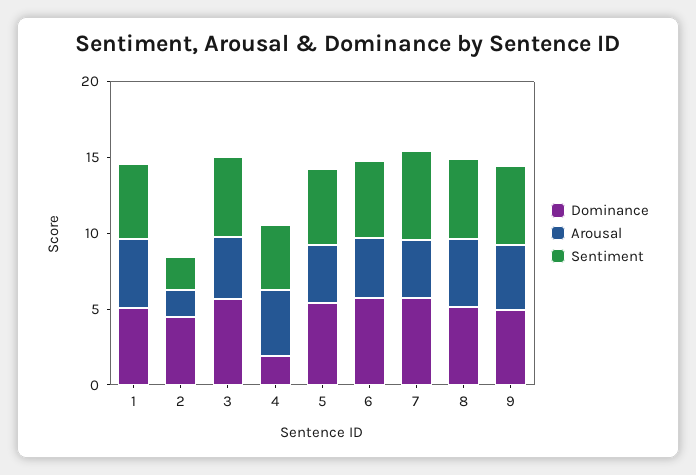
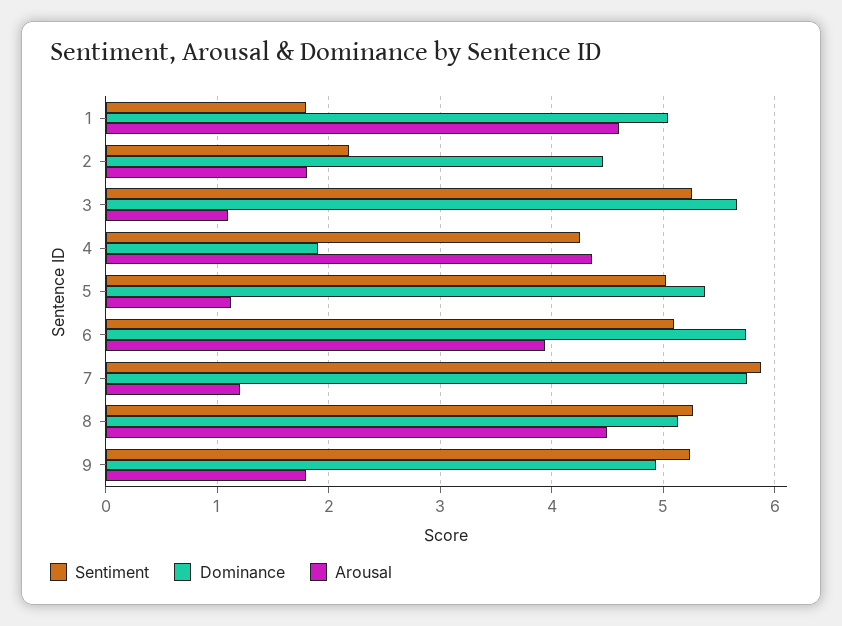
Sentiment, 1: 5 -> 1.8
Arousal, 3: 4 -> 1.1
Arousal, 5: 4 -> 1.1
Arousal, 7: 4 -> 1.2
Arousal, 9: 4 -> 1.8

